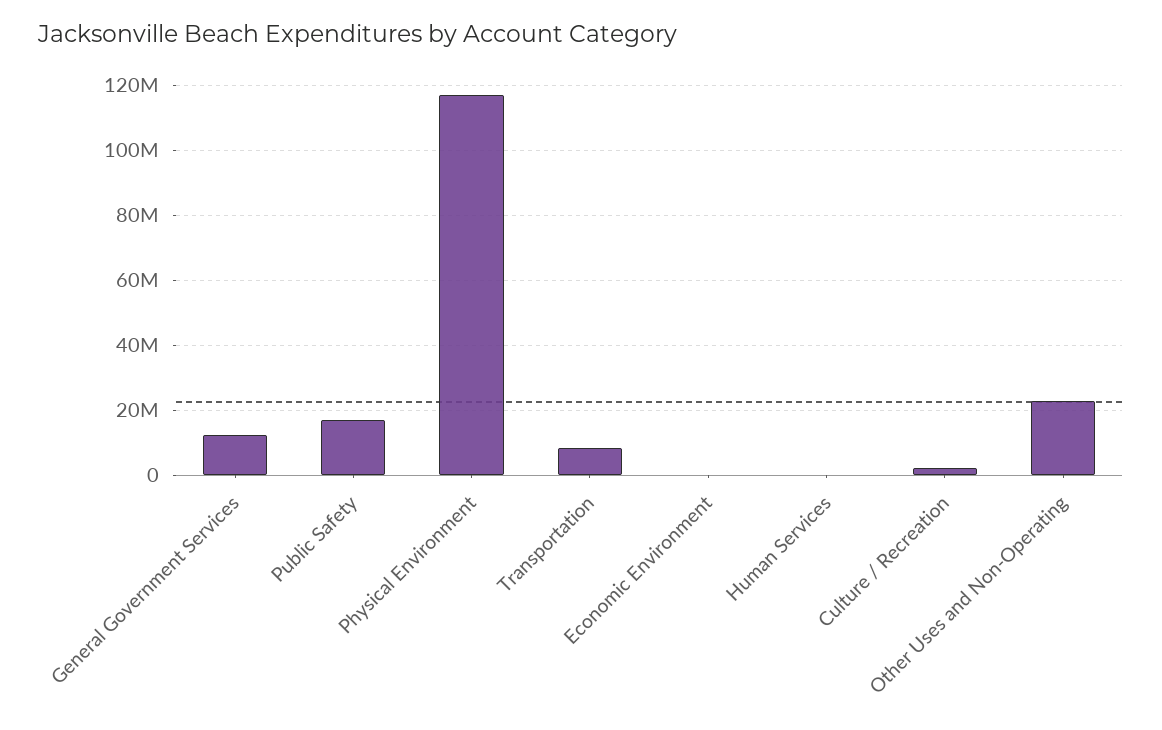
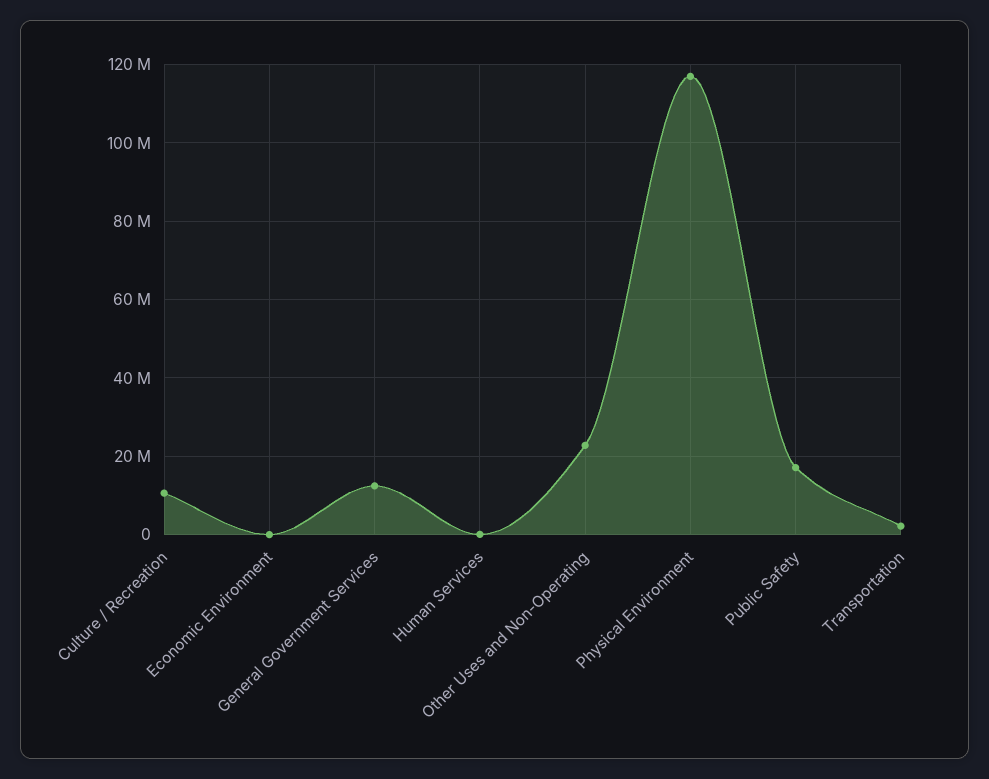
Transportation: 8000000 -> 2000000
Culture / Recreation: 2000000 -> 10000000

